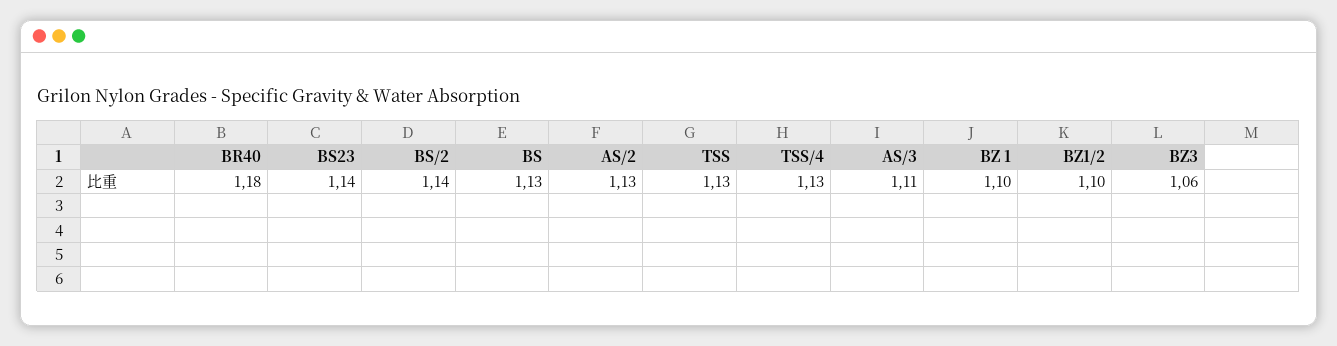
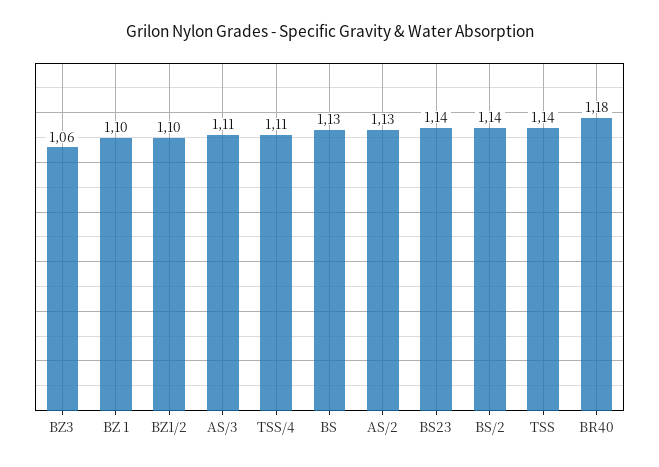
TSS: 1.13 -> 1.14
TSS/4: 1.13 -> 1.11

